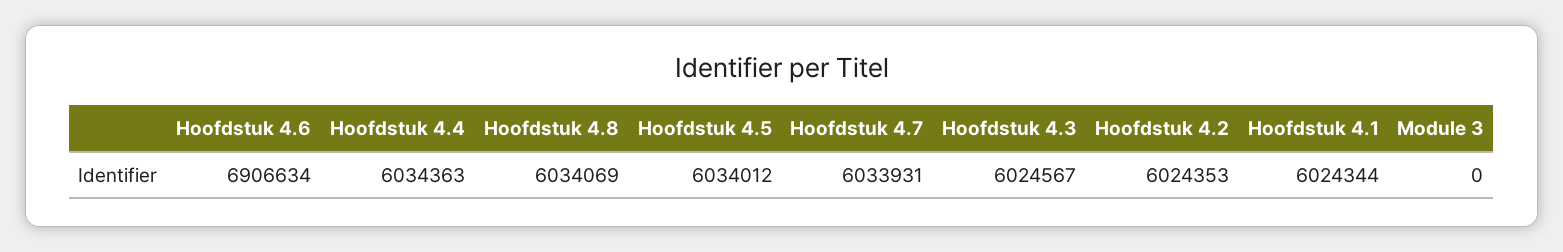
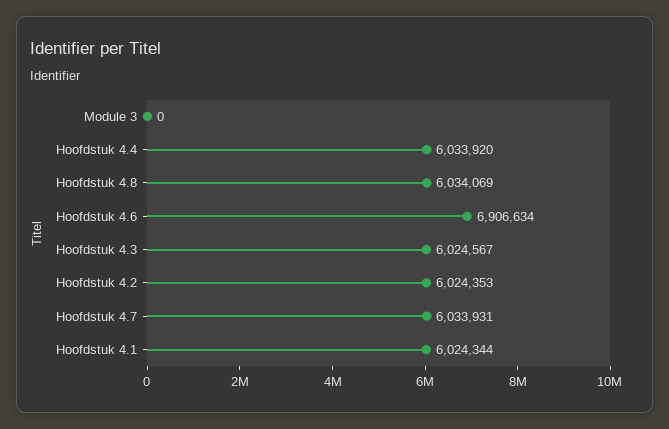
Hoofdstuk 4.4: 6034363 -> 6033920
Hoofdstuk 4.5: 6034012 -> none

